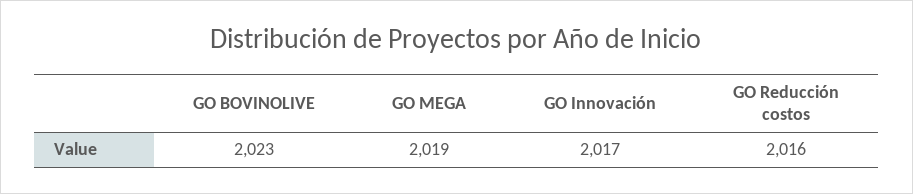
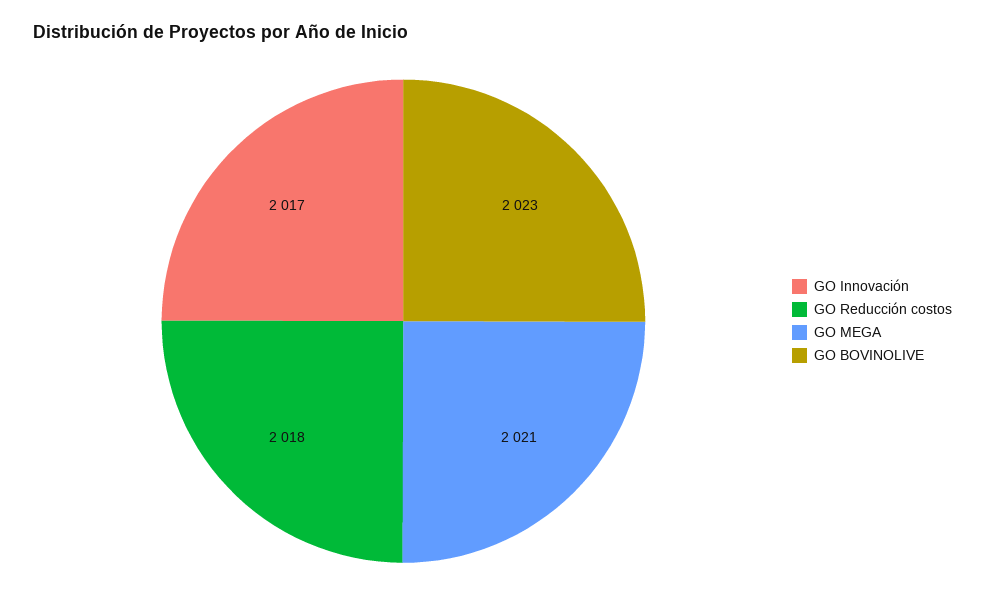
GO MEGA: 2019 -> 2021
GO Reducción costos: 2016 -> 2018

